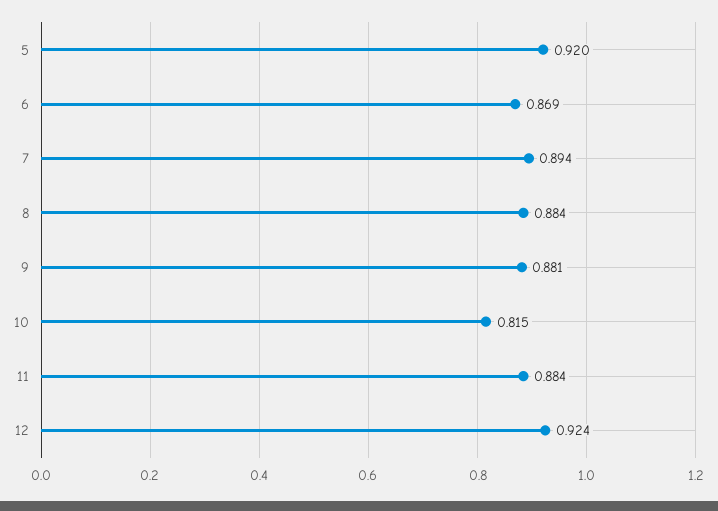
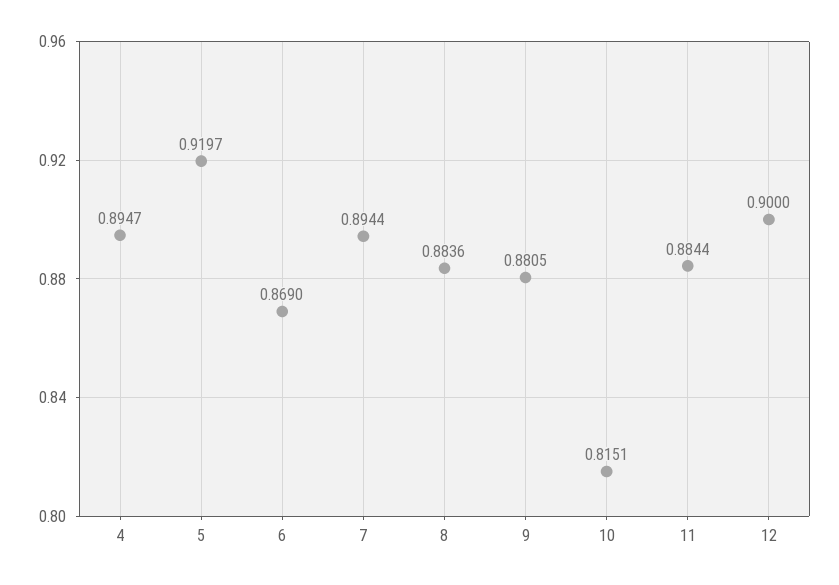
12: 0.924 -> 0.9
4: none -> 0.8947

